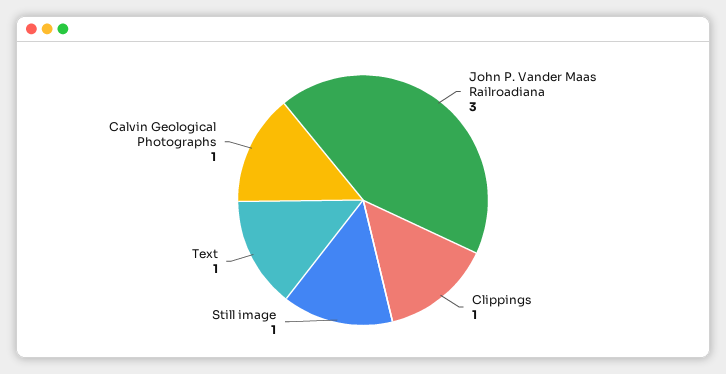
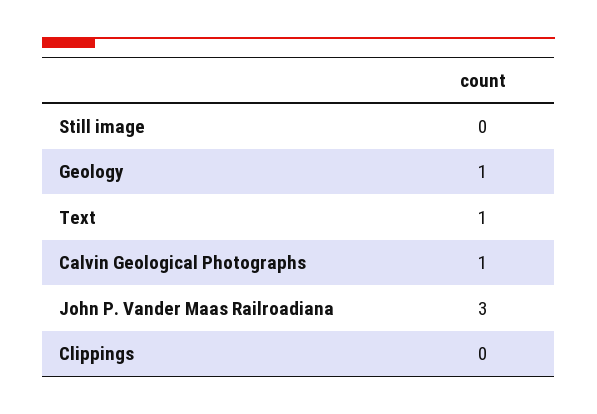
Clippings: 1 -> 0
Still image: 1 -> 0
Geology: none -> 1

